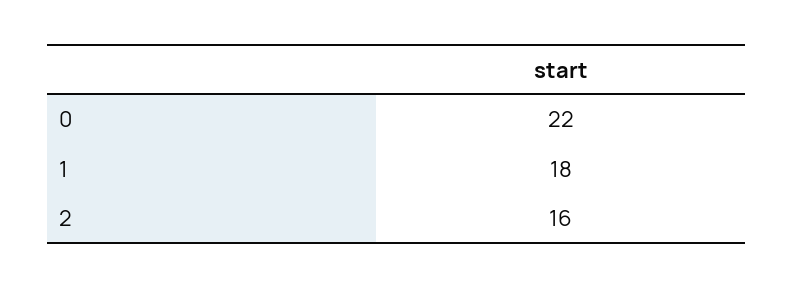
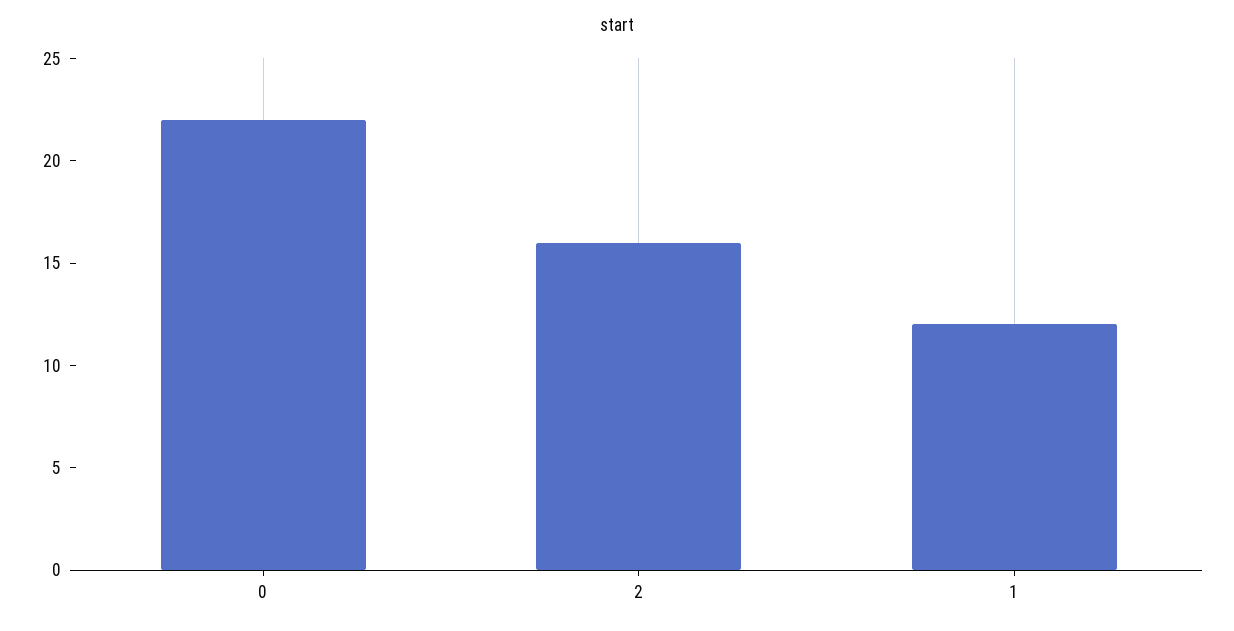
1: 18 -> 12

